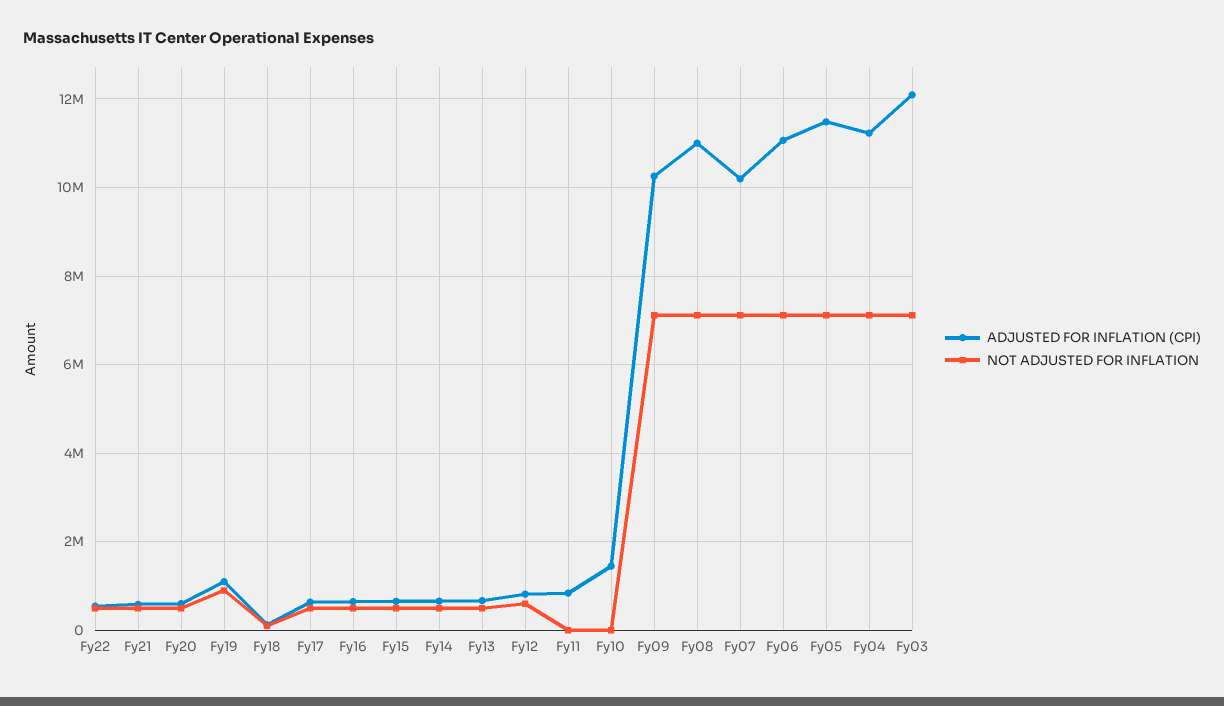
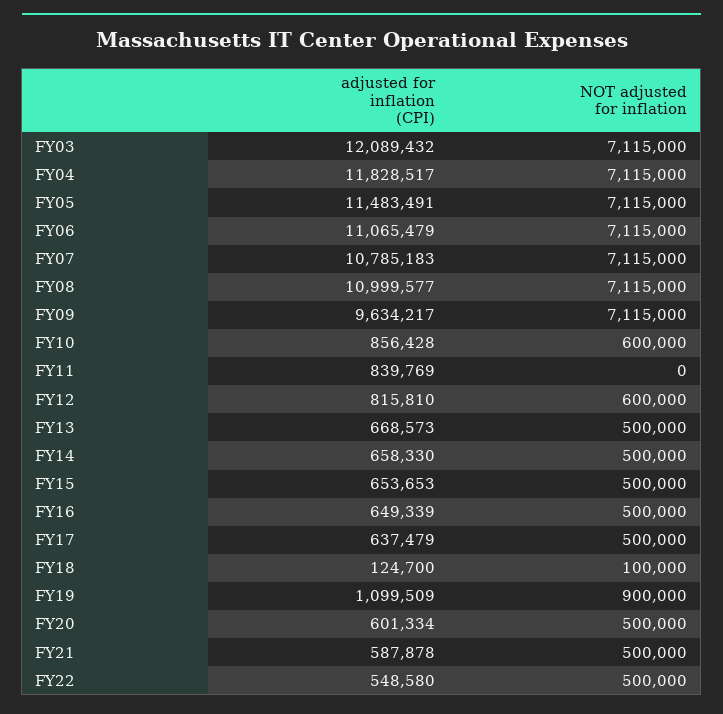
ADJUSTED FOR INFLATION (CPI), Fy10: 1400000 -> 856428
NOT ADJUSTED FOR INFLATION, Fy10: 0 -> 600000
ADJUSTED FOR INFLATION (CPI), Fy09: 10200000 -> 9634217
ADJUSTED FOR INFLATION (CPI), Fy07: 10200000 -> 10785183
ADJUSTED FOR INFLATION (CPI), Fy04: 11200000 -> 11828517

